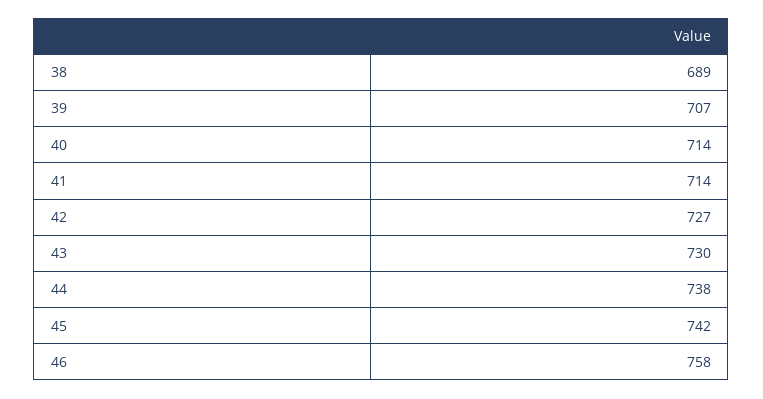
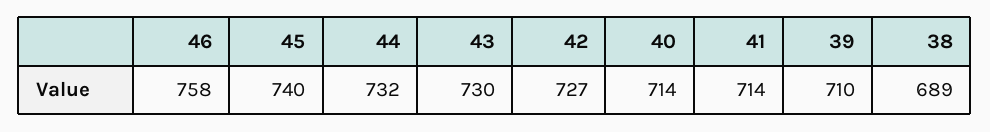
39: 707 -> 710
44: 738 -> 732
45: 742 -> 740

